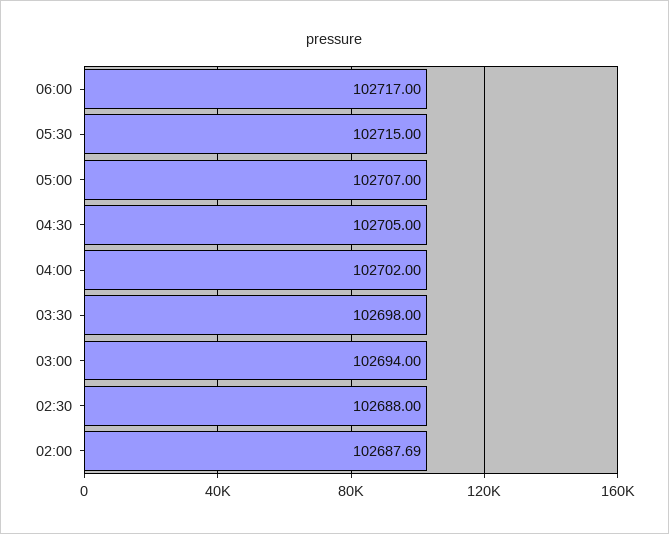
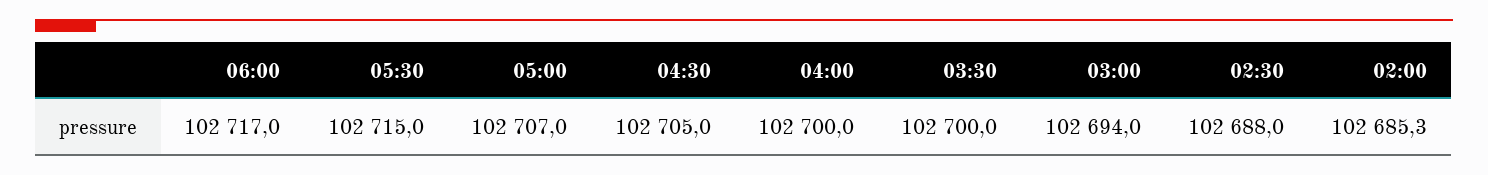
04:00: 102702 -> 102700
03:30: 102698 -> 102700
02:00: 102687.69 -> 102685.3

